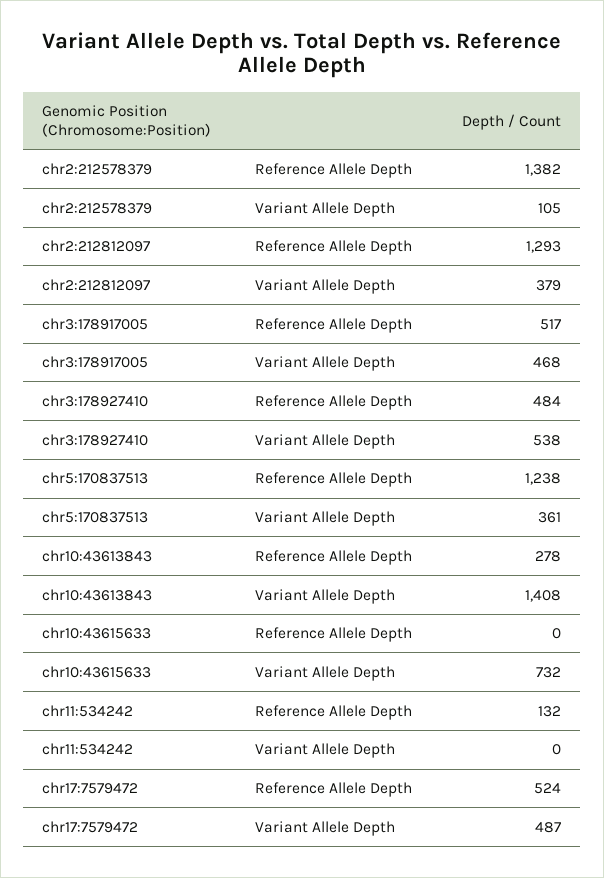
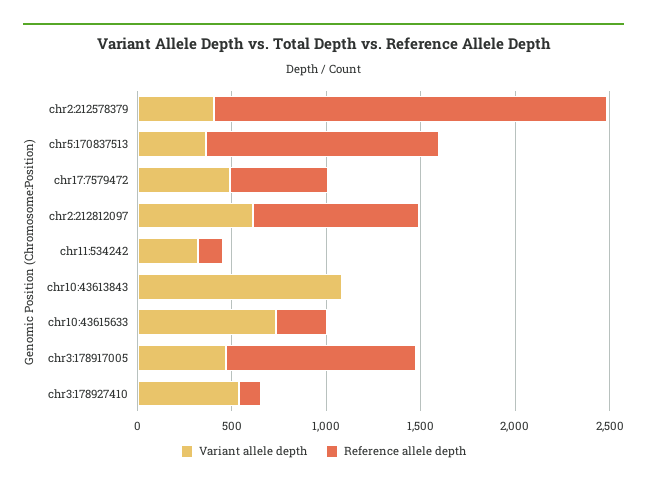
Reference Allele Depth, chr2:212578379: 1382 -> 2100
Variant Allele Depth, chr2:212578379: 105 -> 400
Reference Allele Depth, chr2:212812097: 1293 -> 900
Variant Allele Depth, chr2:212812097: 379 -> 600
Reference Allele Depth, chr3:178917005: 517 -> 1000
Reference Allele Depth, chr3:178927410: 484 -> 100
Reference Allele Depth, chr10:43613843: 278 -> 0
Variant Allele Depth, chr10:43613843: 1408 -> 1100
Reference Allele Depth, chr10:43615633: 0 -> 300
Variant Allele Depth, chr11:534242: 0 -> 300

